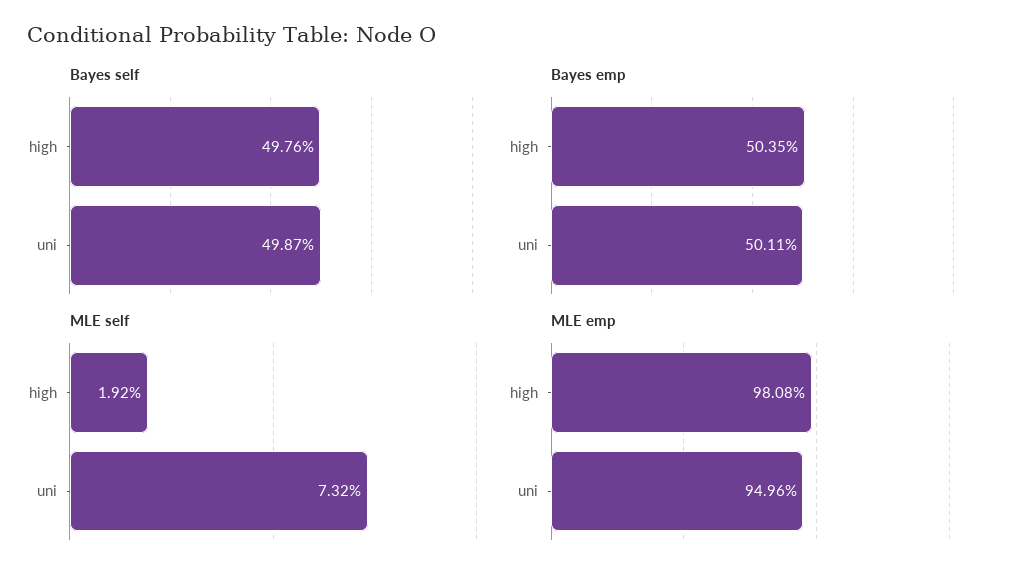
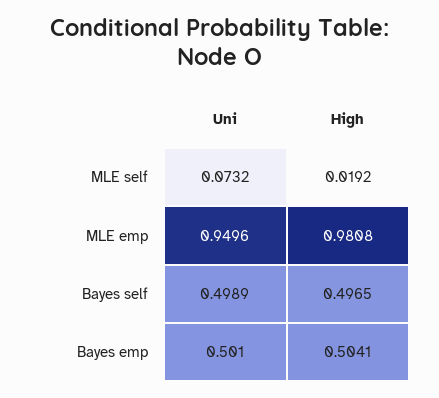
Bayes self, high: 0.4976 -> 0.4965
Bayes self, uni: 0.4987 -> 0.4989
Bayes emp, high: 0.5035 -> 0.5041
Bayes emp, uni: 0.5011 -> 0.501

